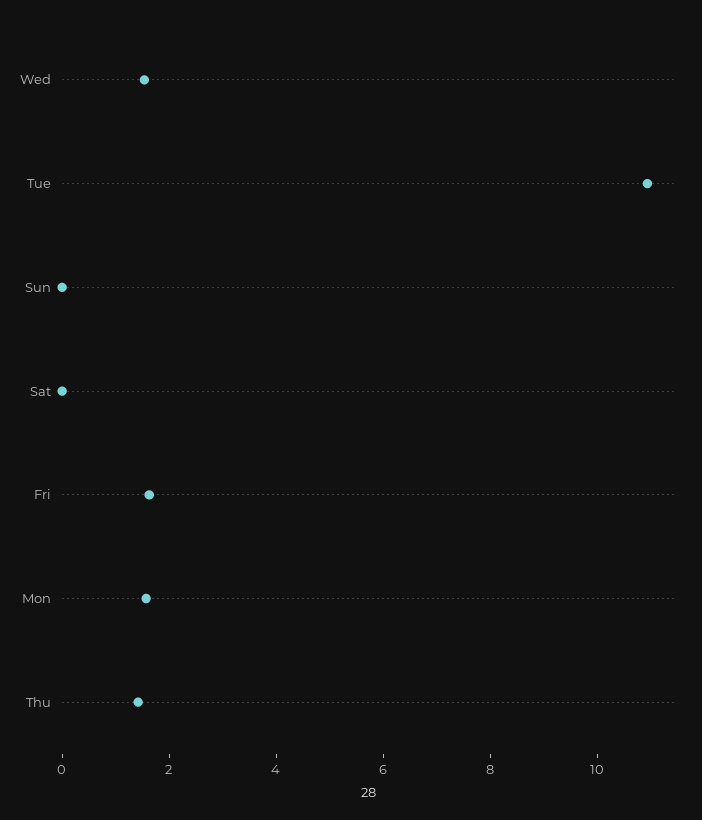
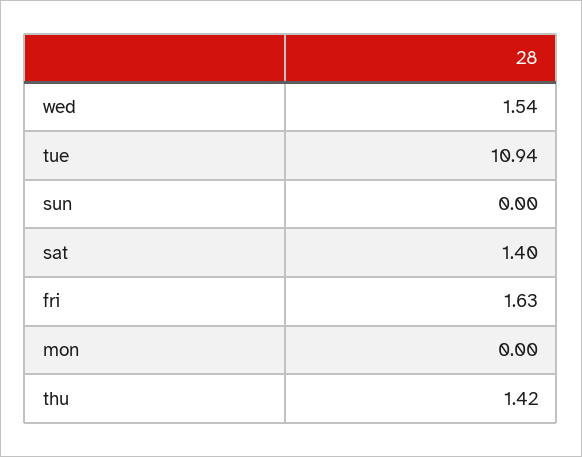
Sat: 0 -> 1.4
Mon: 1.5 -> 0

